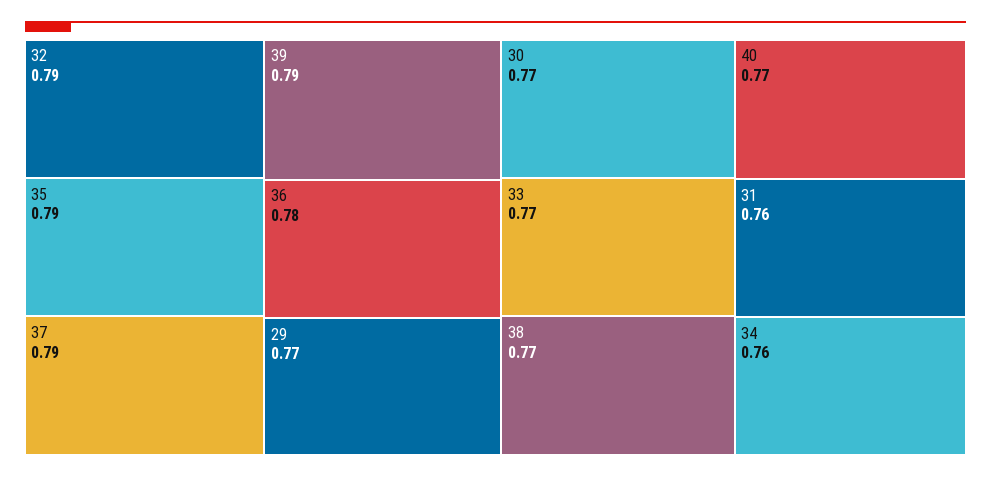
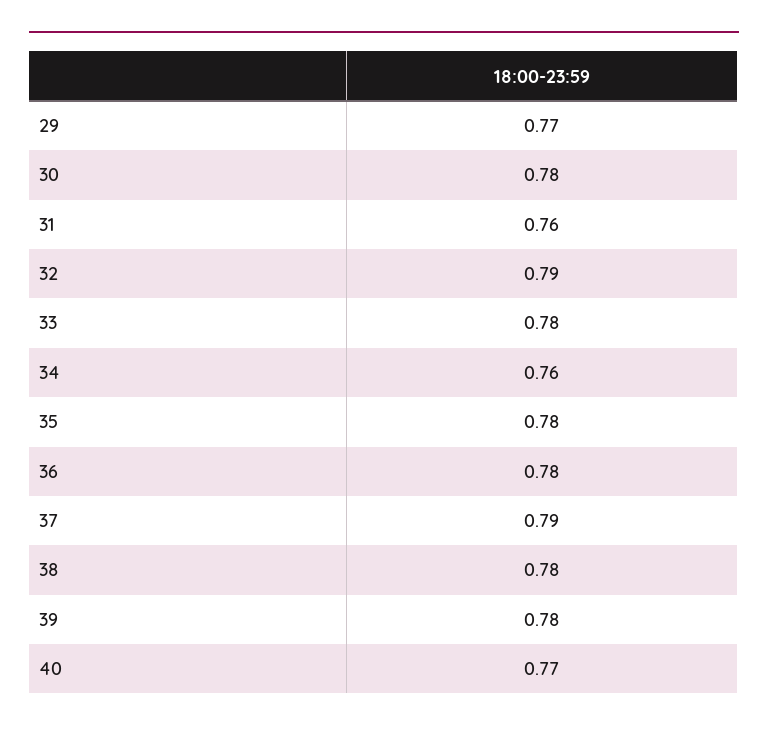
35: 0.79 -> 0.78
39: 0.79 -> 0.78
30: 0.77 -> 0.78
33: 0.77 -> 0.78
38: 0.77 -> 0.78

